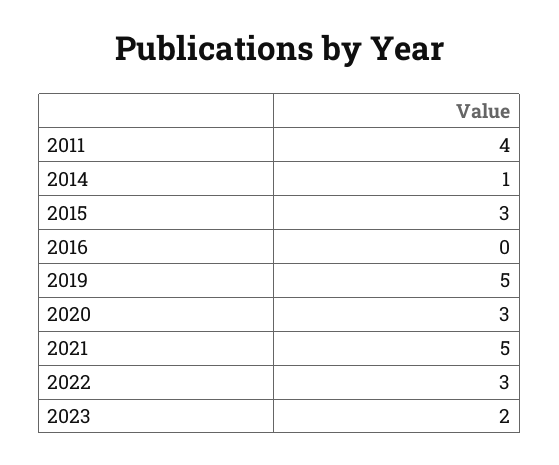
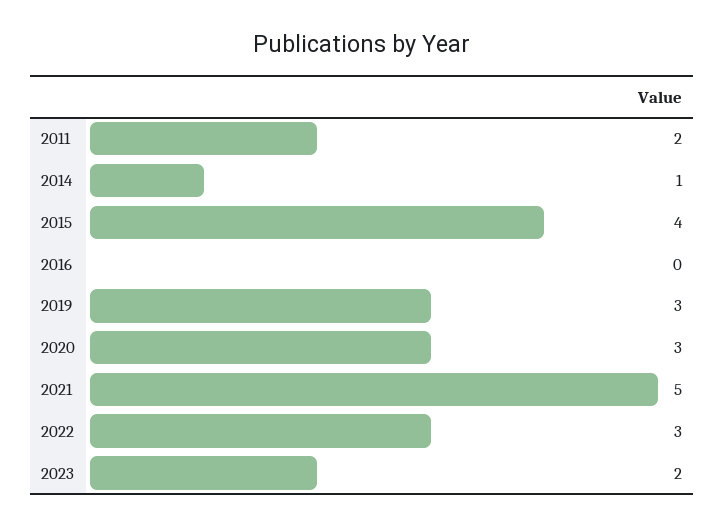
2011: 4 -> 2
2015: 3 -> 4
2019: 5 -> 3

